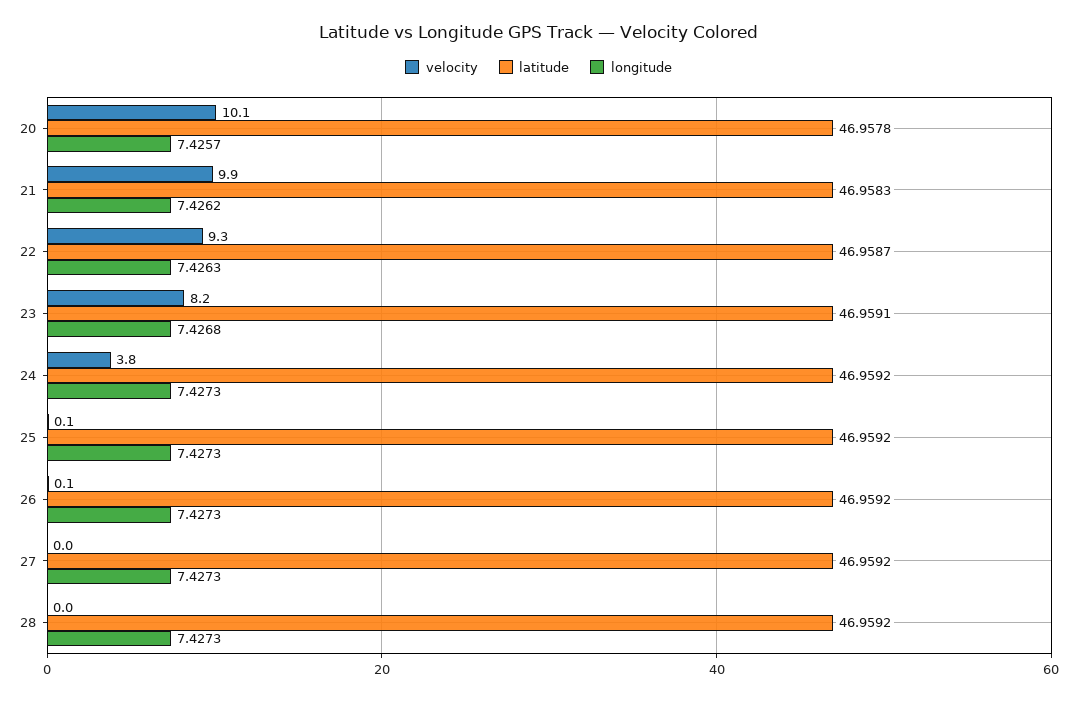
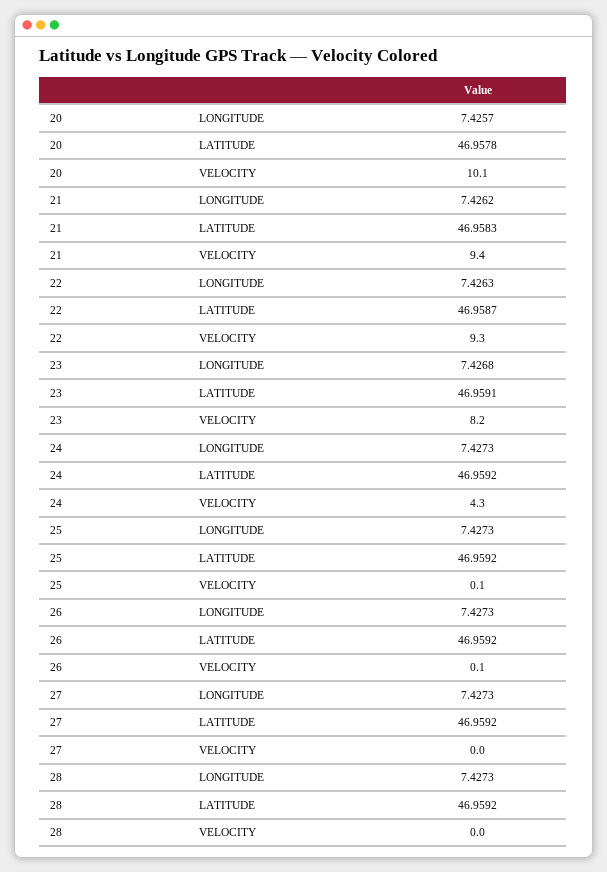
velocity, 21: 9.9 -> 9.4
velocity, 24: 3.8 -> 4.3

